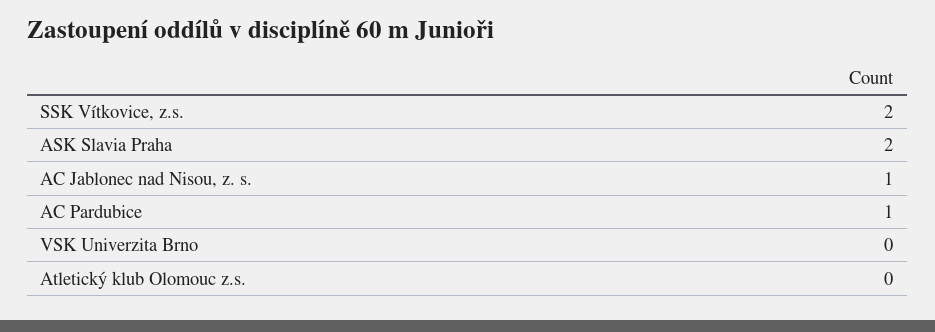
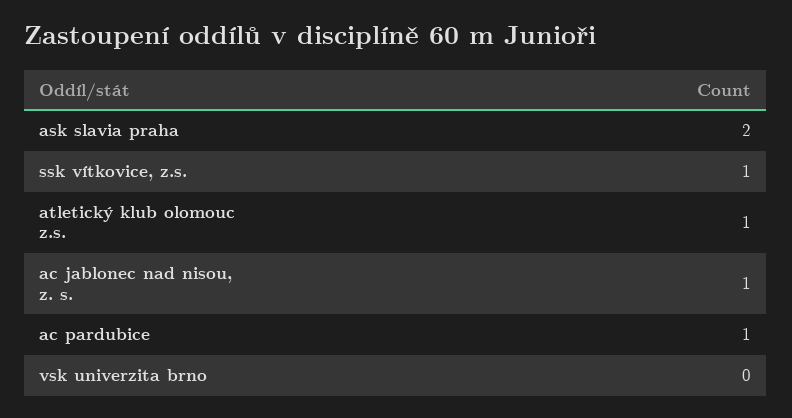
SSK Vítkovice, z.s.: 2 -> 1
Atletický klub Olomouc z.s.: 0 -> 1

